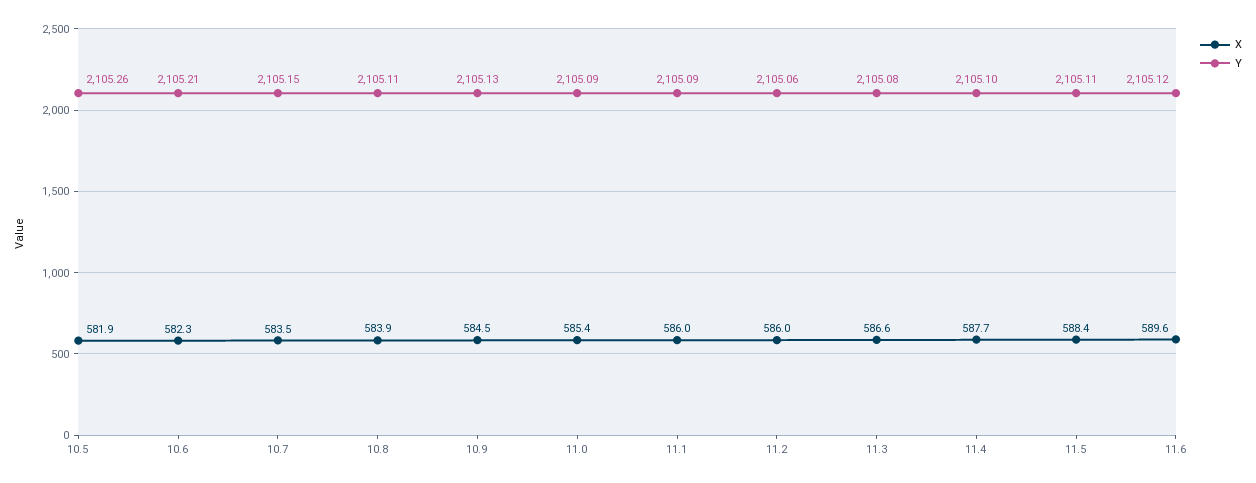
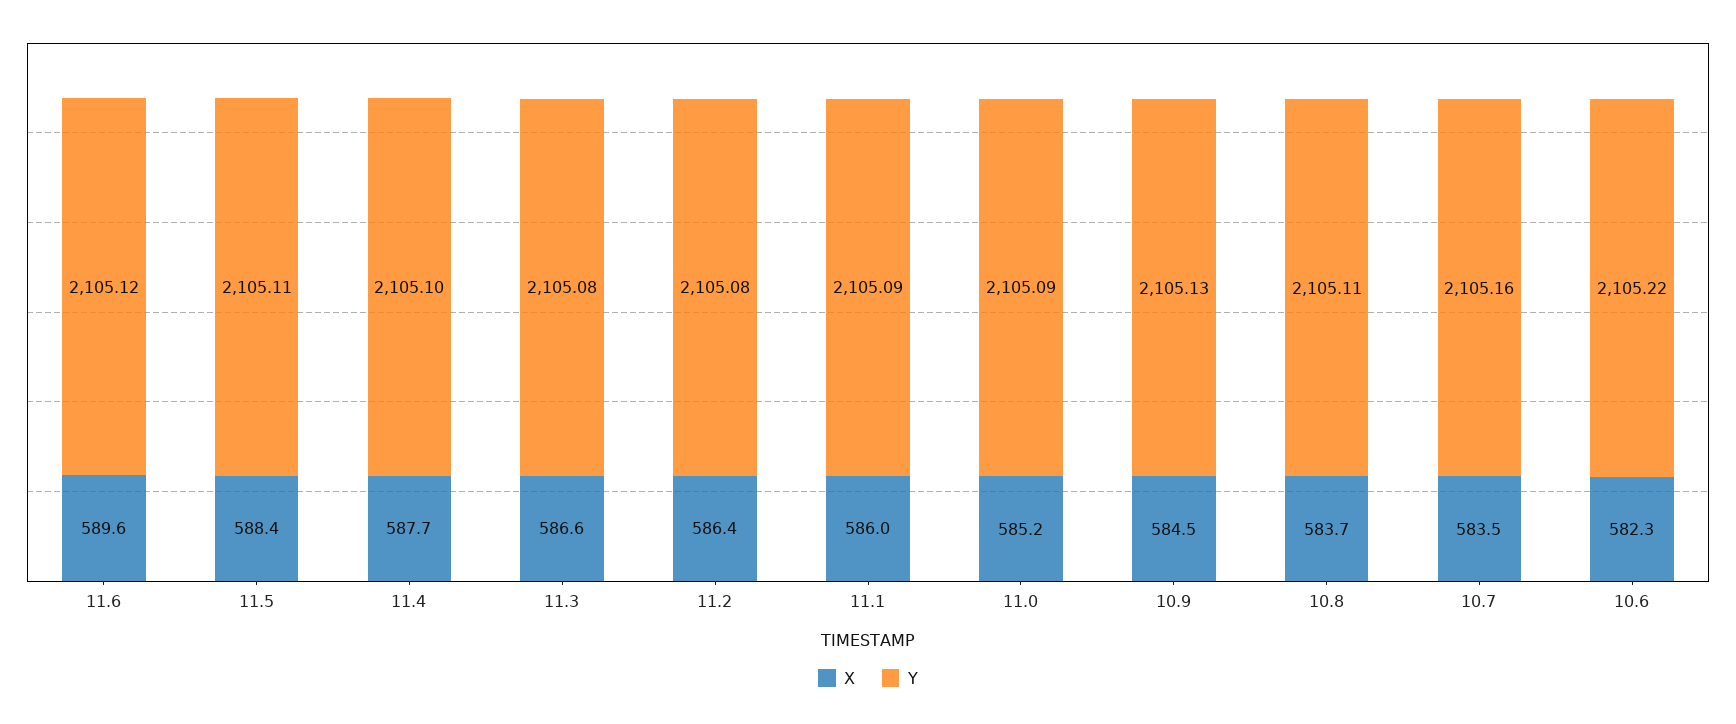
X, 10.5: 581.9 -> none
Y, 10.5: 2105.26 -> none
Y, 10.6: 2105.21 -> 2105.22
Y, 10.7: 2105.15 -> 2105.16
X, 10.8: 583.9 -> 583.7
X, 11.0: 585.4 -> 585.2
X, 11.2: 586 -> 586.4
Y, 11.2: 2105.06 -> 2105.08

